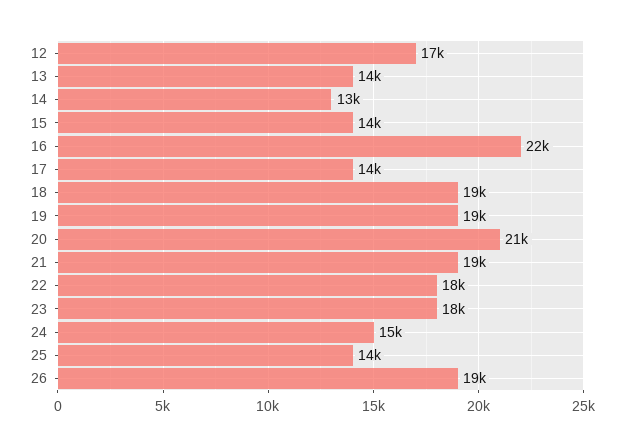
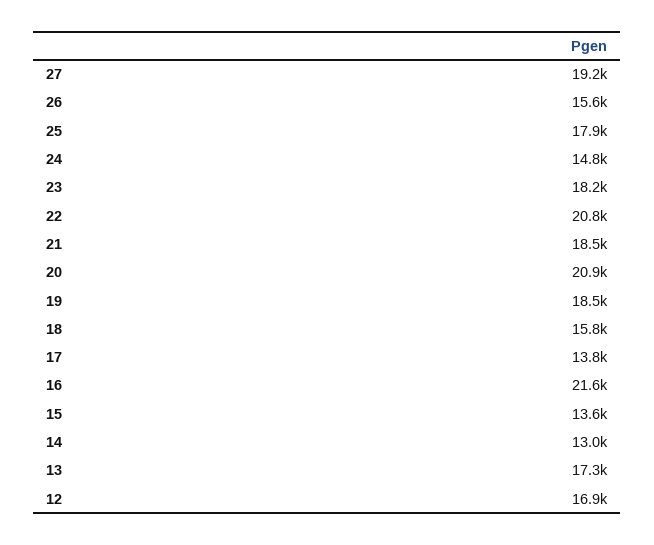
13: 14000 -> 17300
18: 19000 -> 15800
22: 18000 -> 20800
25: 14000 -> 17900
26: 19000 -> 15600
27: none -> 19200

